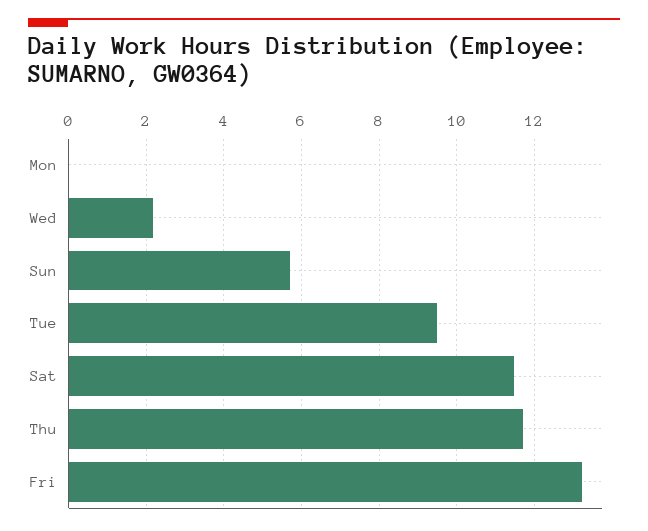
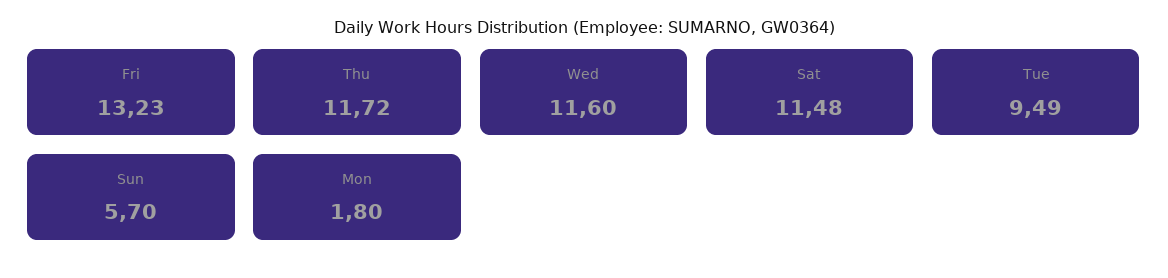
Mon: 0 -> 1.8
Wed: 2.2 -> 11.6

